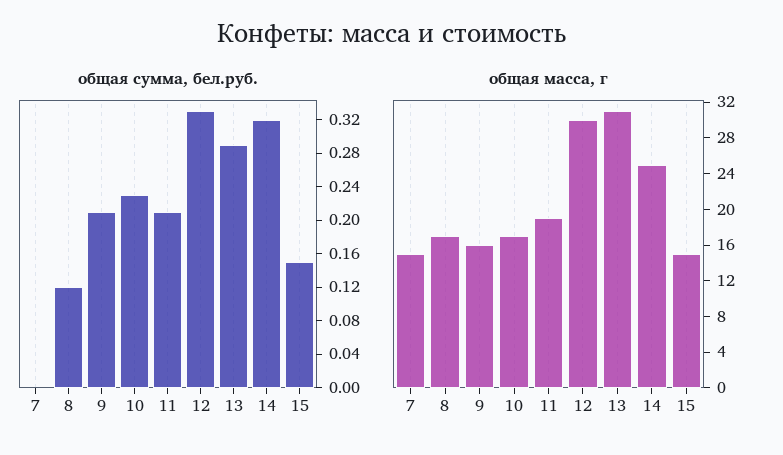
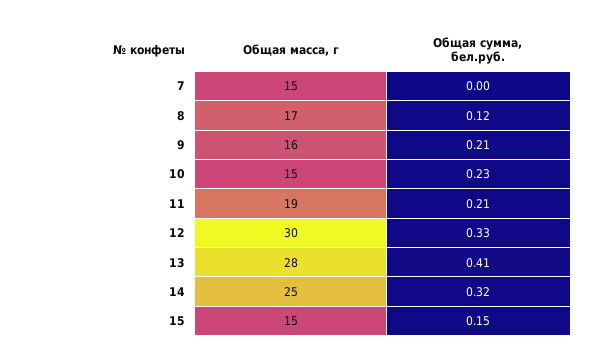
общая сумма, бел.руб., 13: 0.29 -> 0.41
общая масса, г, 10: 17 -> 15
общая масса, г, 13: 31 -> 28

